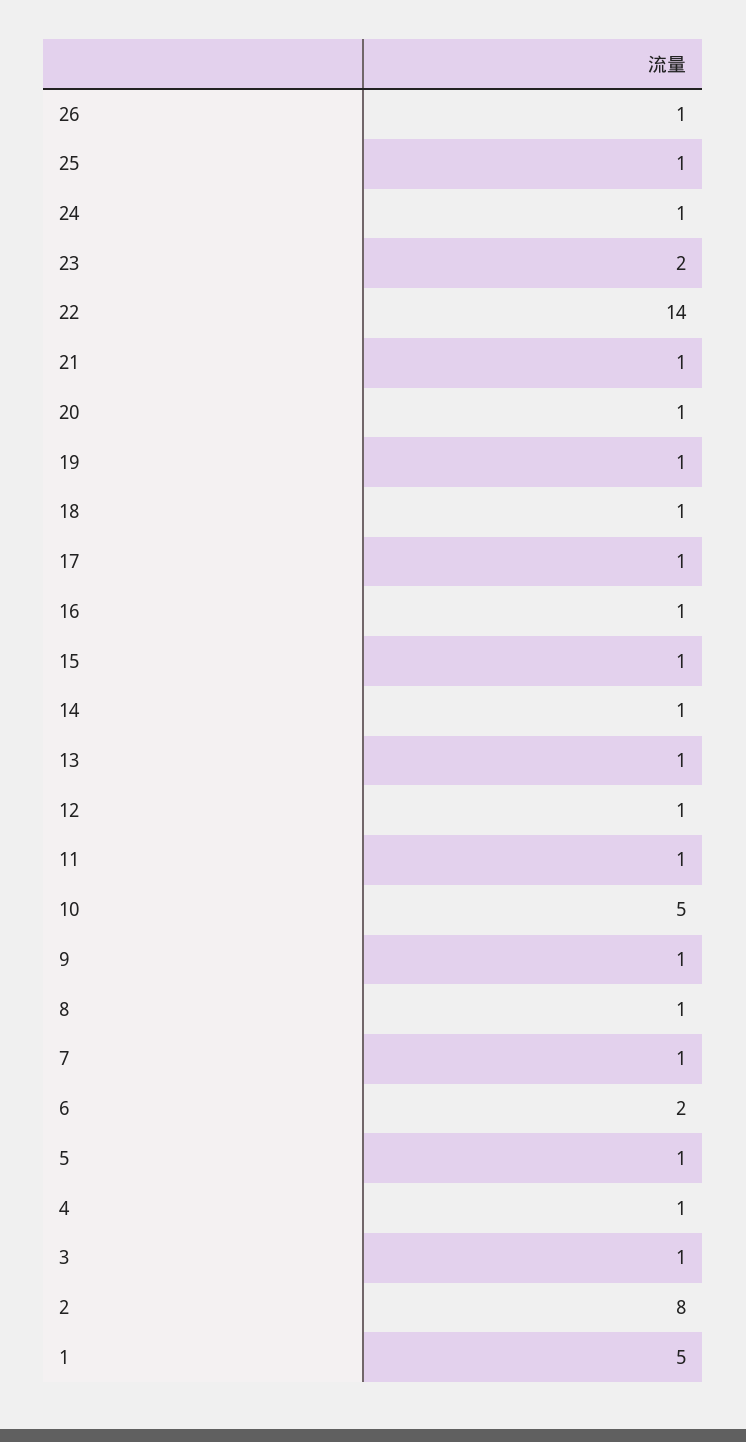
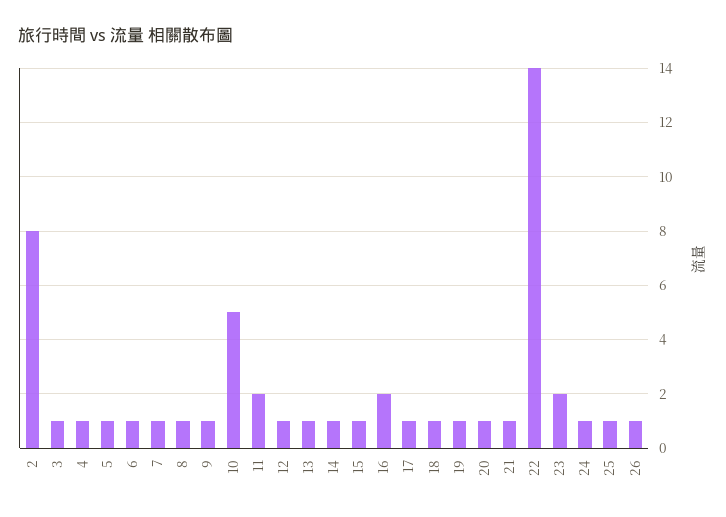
16: 1 -> 2
11: 1 -> 2
6: 2 -> 1
1: 5 -> none

